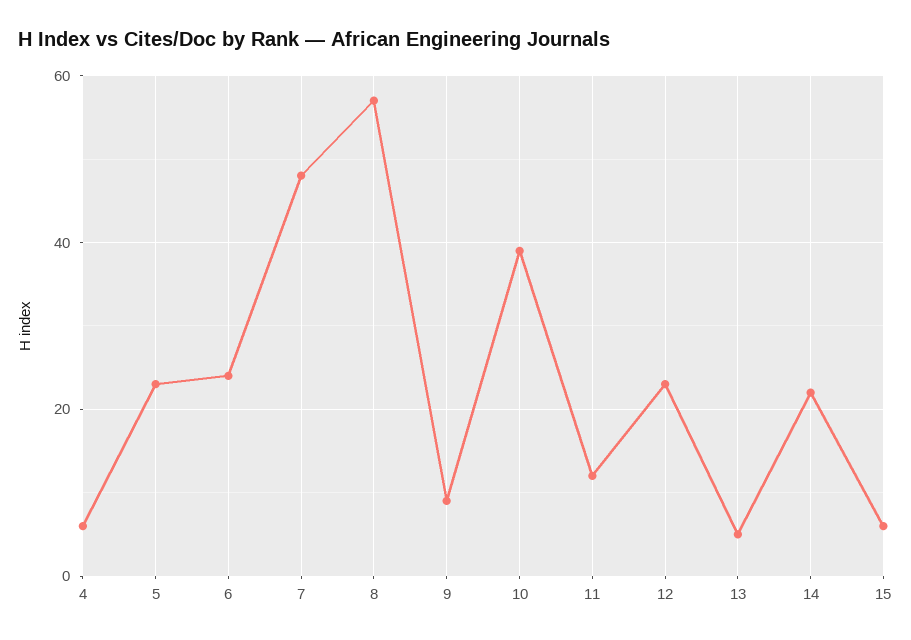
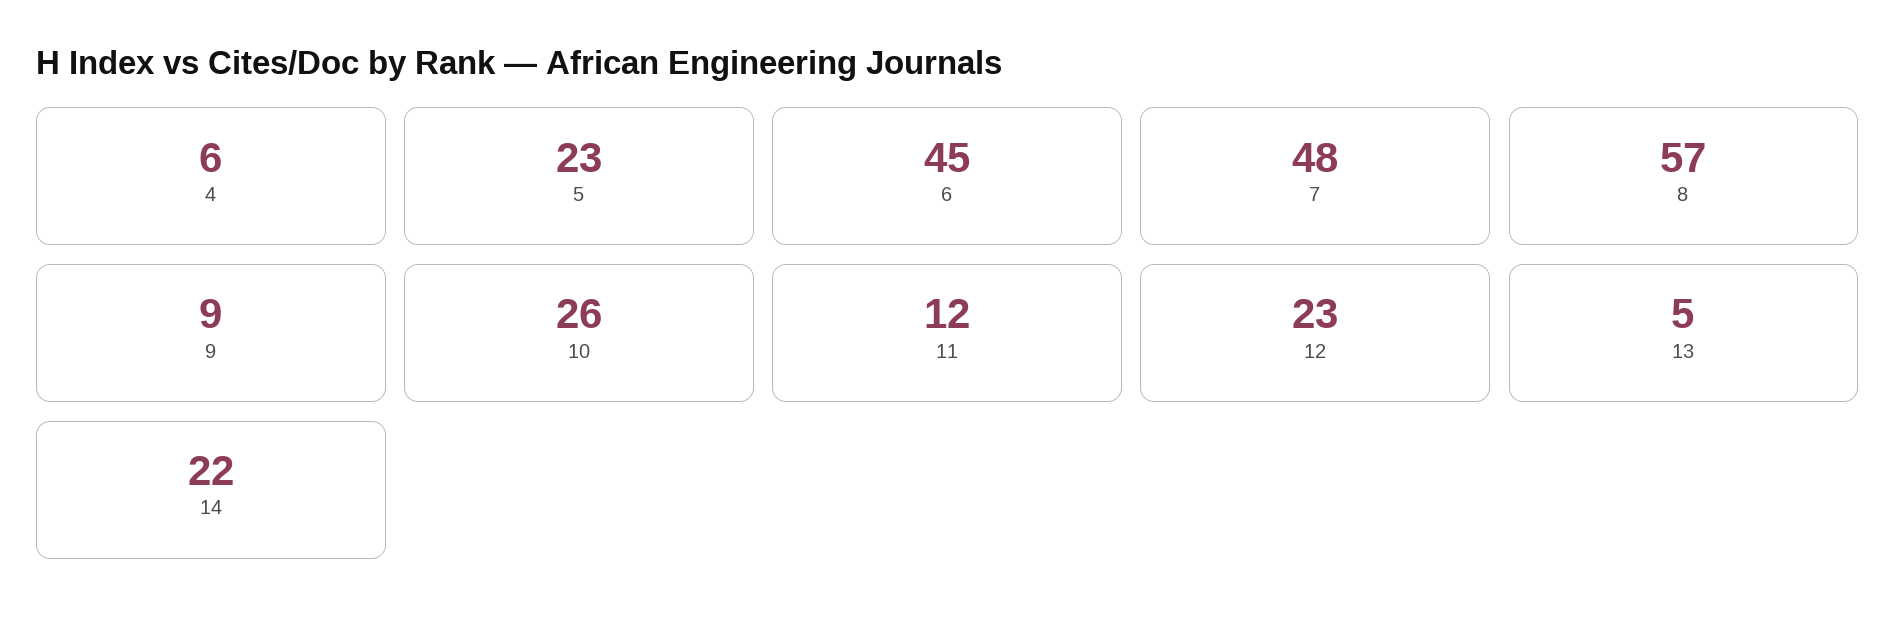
6: 25 -> 45
10: 40 -> 26
15: 5 -> none

